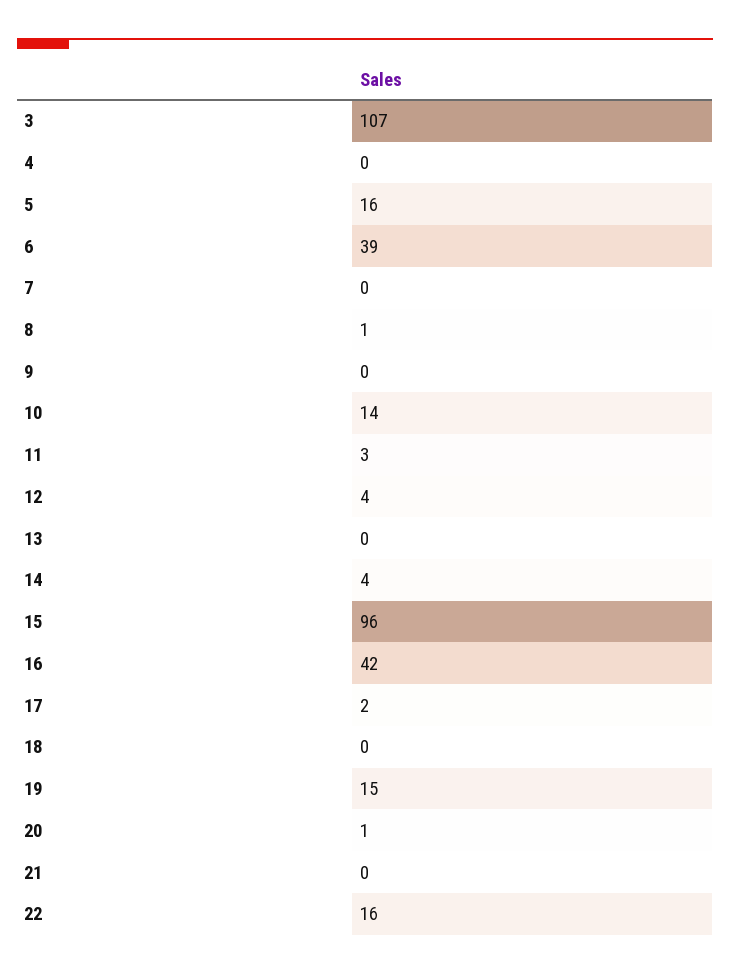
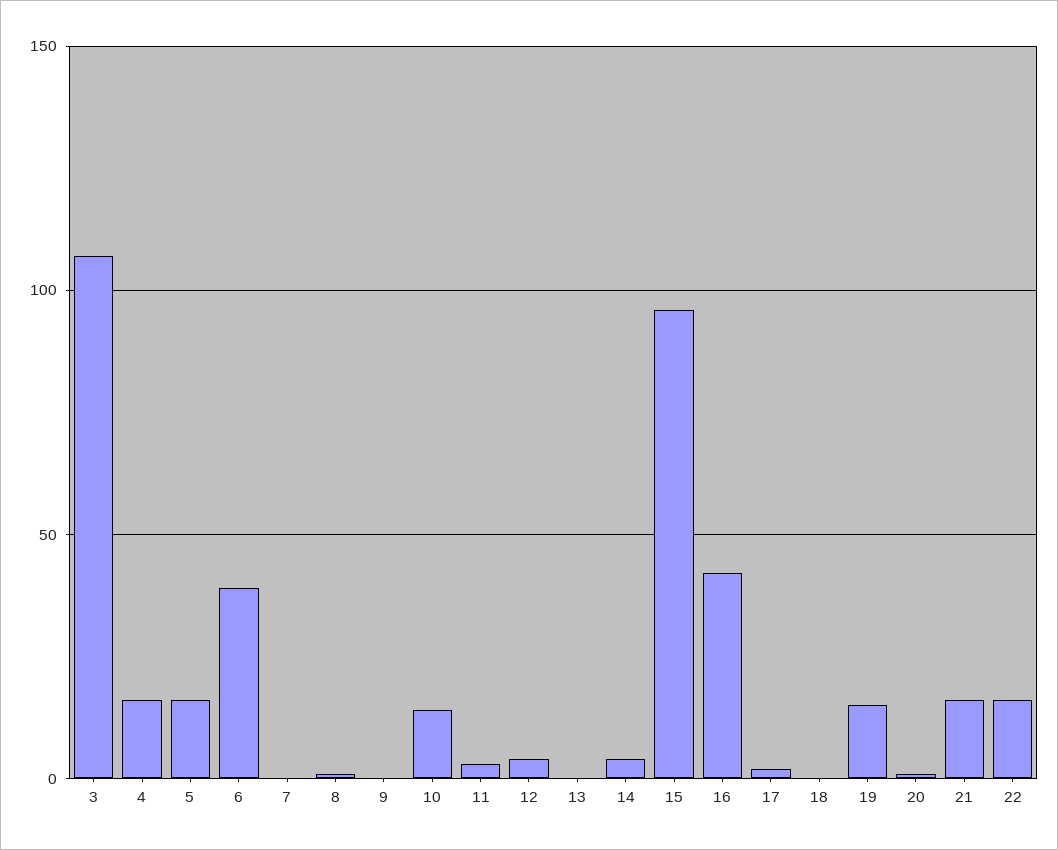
4: 0 -> 15
21: 0 -> 15

